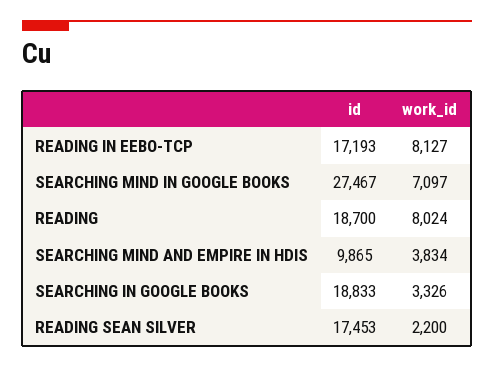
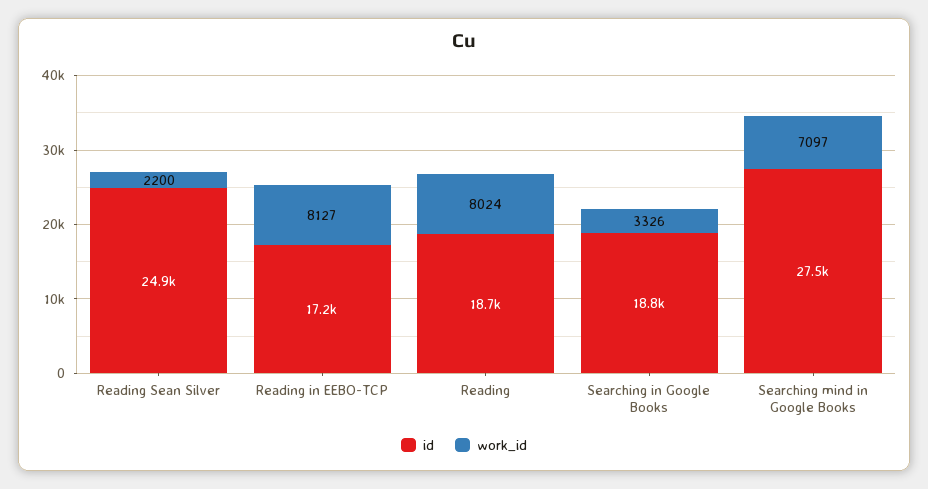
id, SEARCHING MIND AND EMPIRE IN HDIS: 9865 -> none
work_id, SEARCHING MIND AND EMPIRE IN HDIS: 3834 -> none
id, READING SEAN SILVER: 17453 -> 24900

